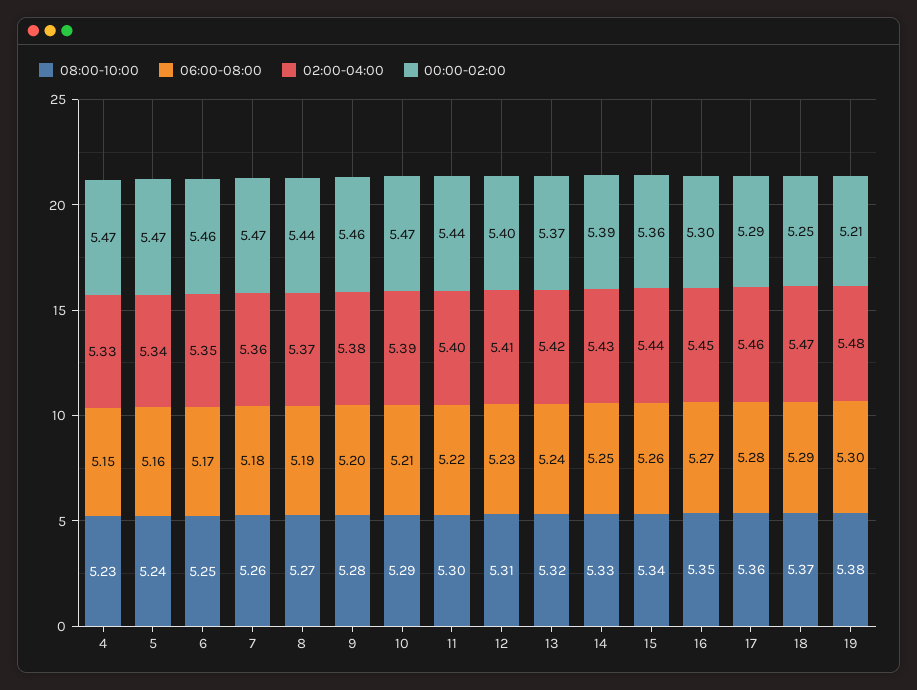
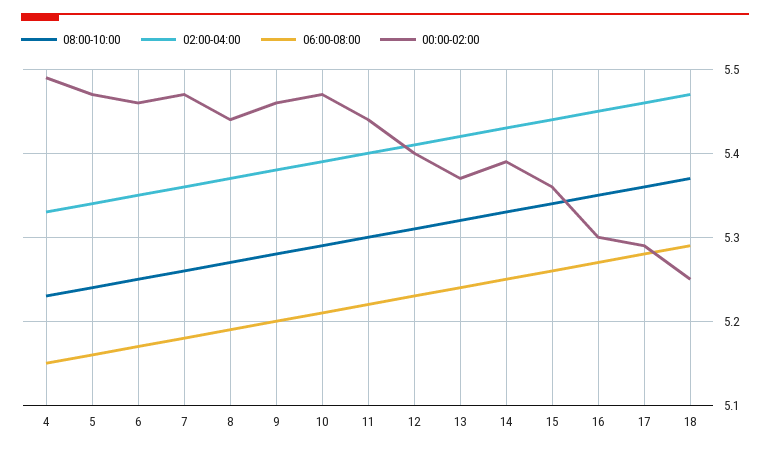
00:00-02:00, 4: 5.47 -> 5.49
08:00-10:00, 19: 5.38 -> none
06:00-08:00, 19: 5.3 -> none
02:00-04:00, 19: 5.48 -> none
00:00-02:00, 19: 5.21 -> none

